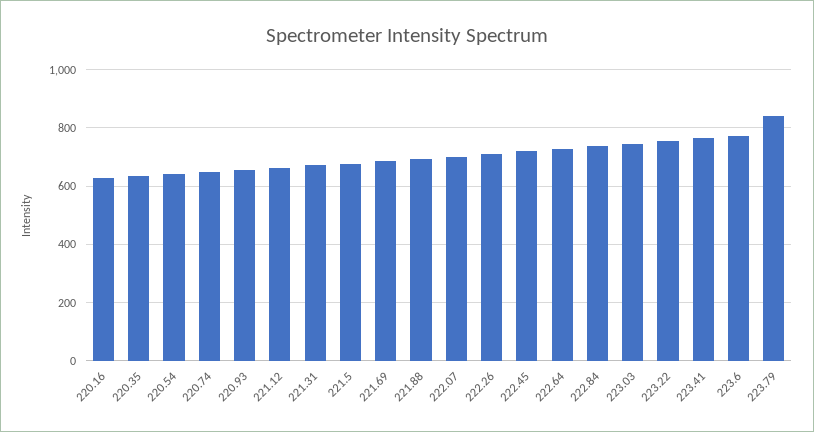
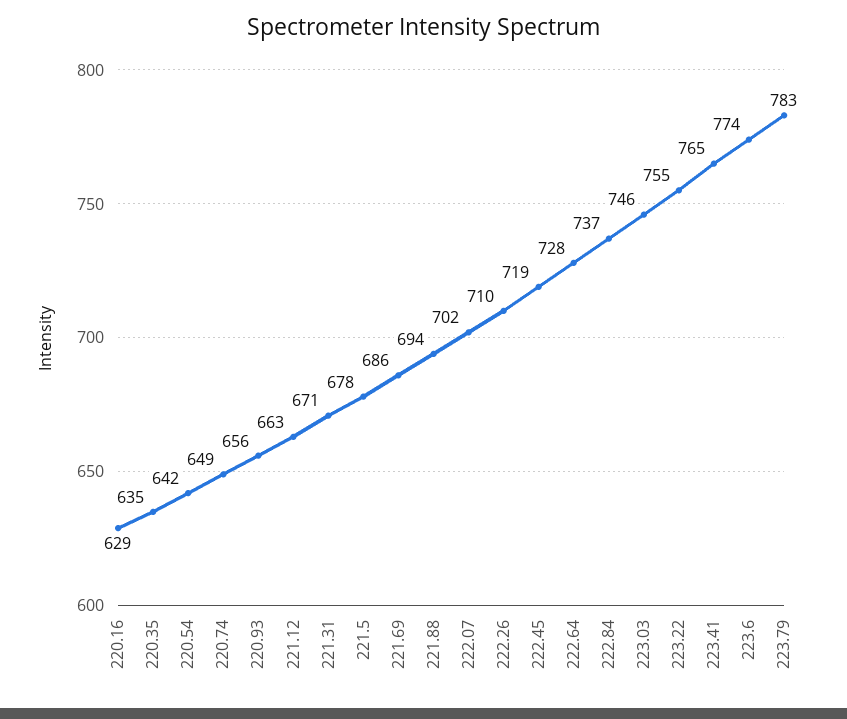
223.79: 850 -> 783

